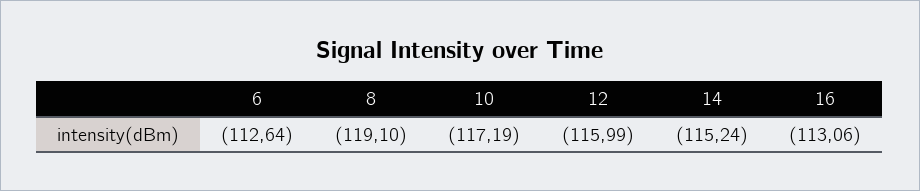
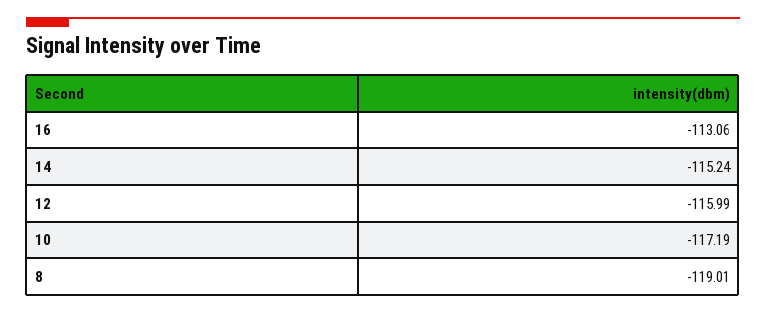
6: -112.64 -> none
8: -119.1 -> -119.01

